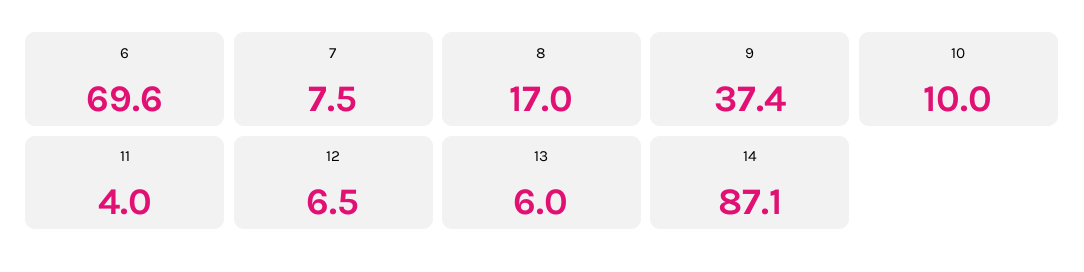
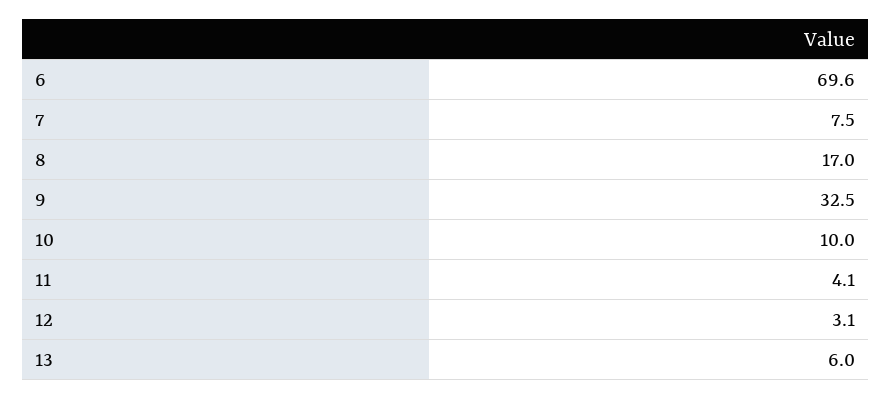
9: 37.4 -> 32.5
11: 4 -> 4.1
12: 6.5 -> 3.1
14: 87.1 -> none

